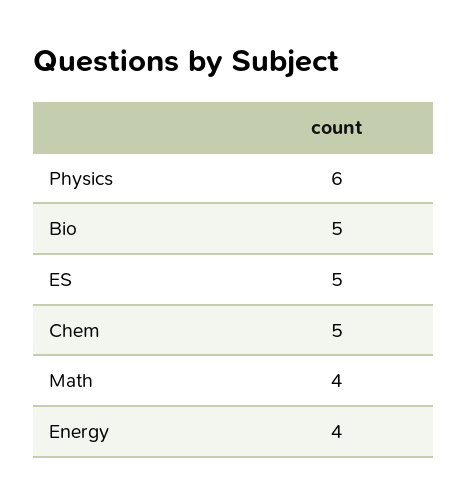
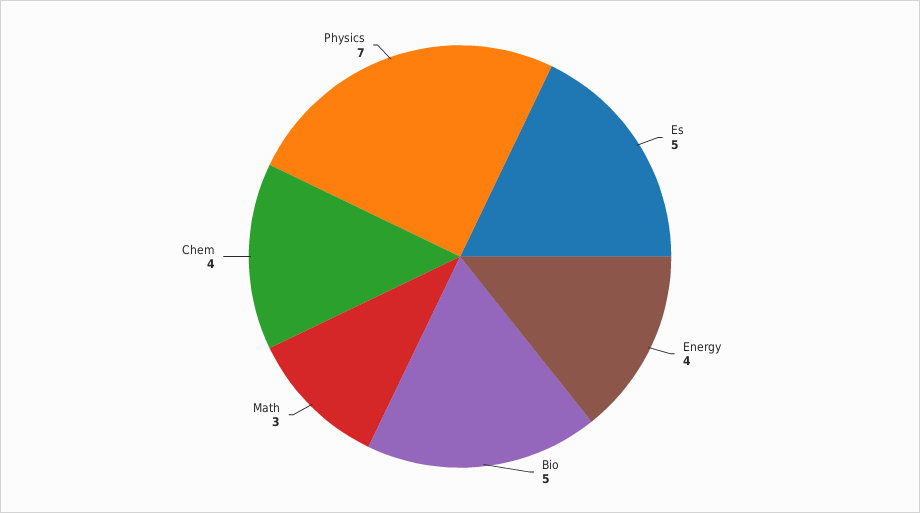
Physics: 6 -> 7
Chem: 5 -> 4
Math: 4 -> 3

